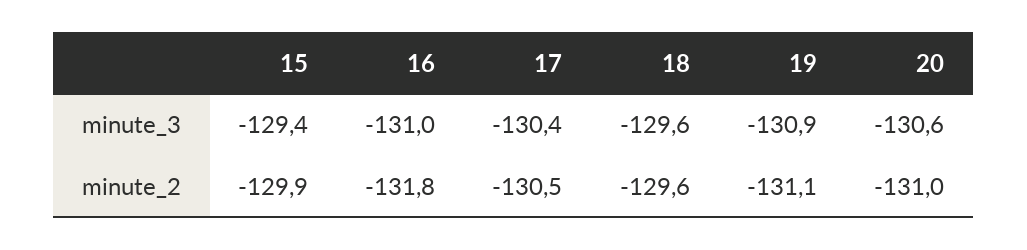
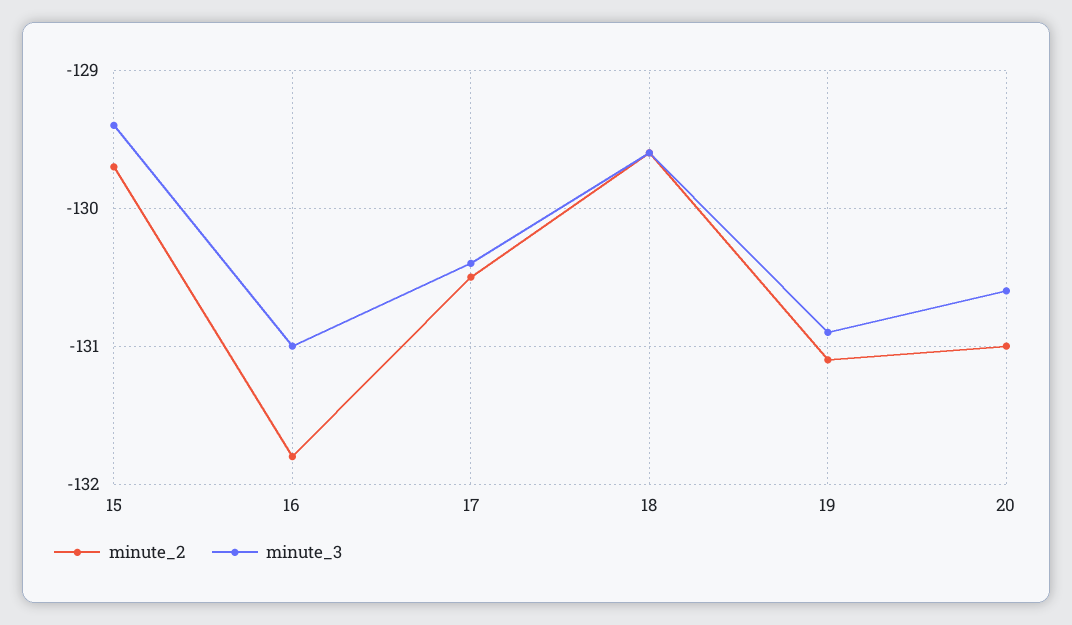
minute_2, 15: -129.9 -> -129.7

